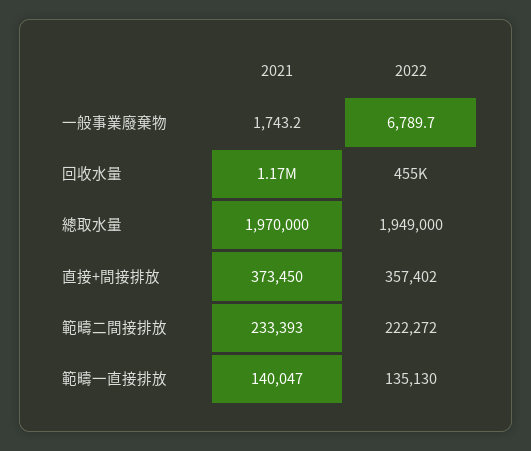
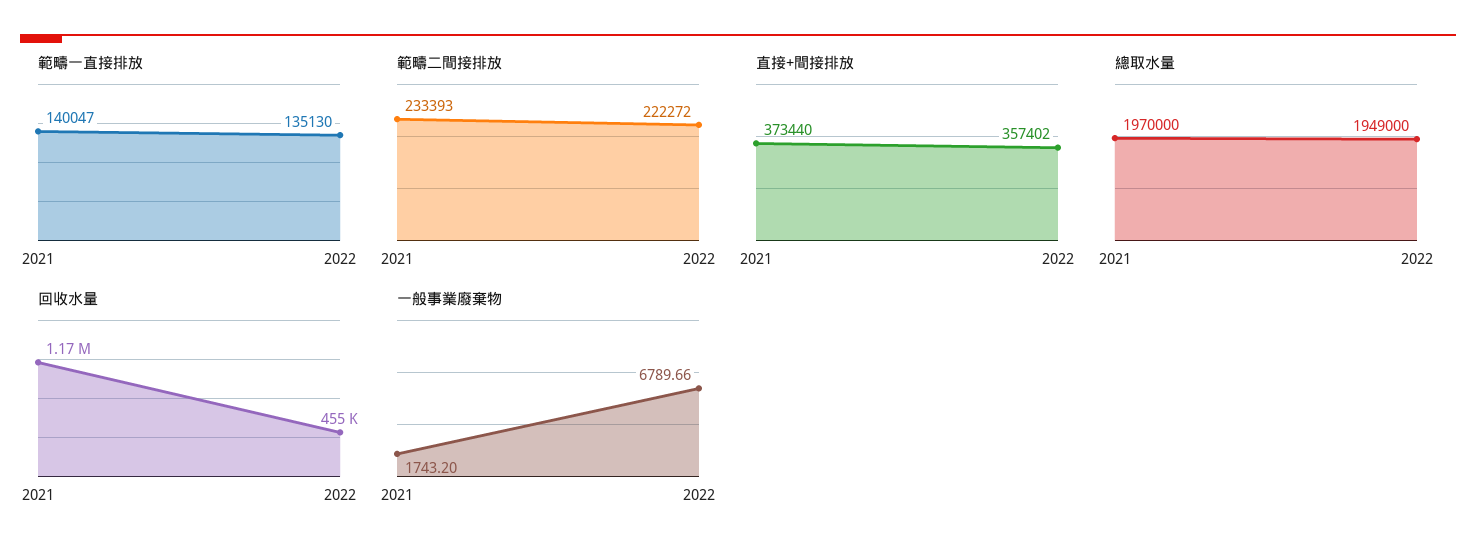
直接+間接排放, 2021: 373450 -> 373440

